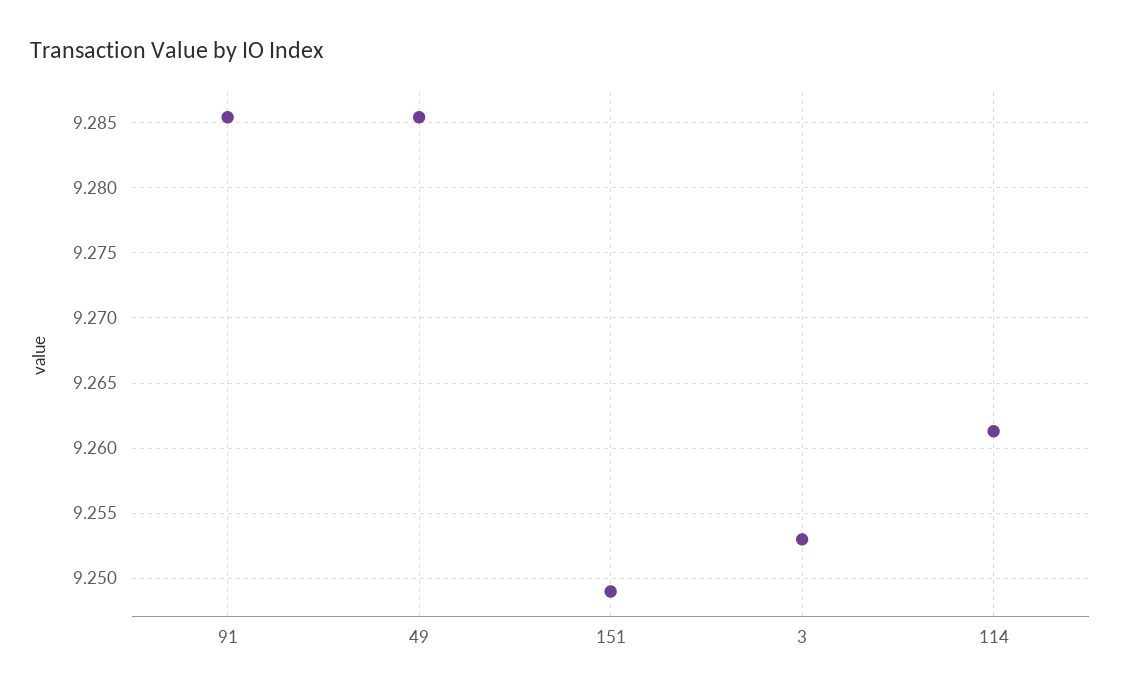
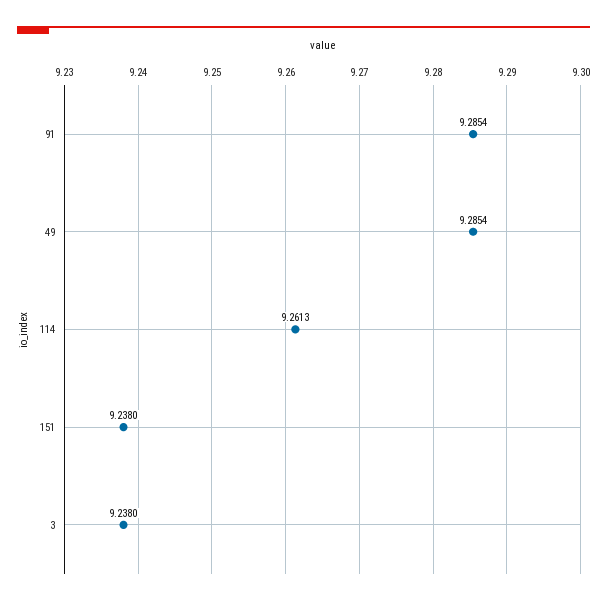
151: 9.249 -> 9.238
3: 9.253 -> 9.238

